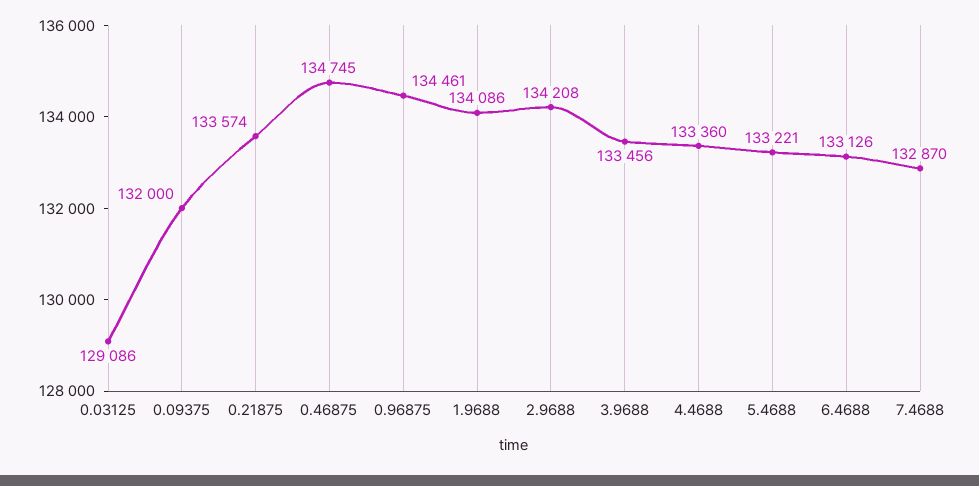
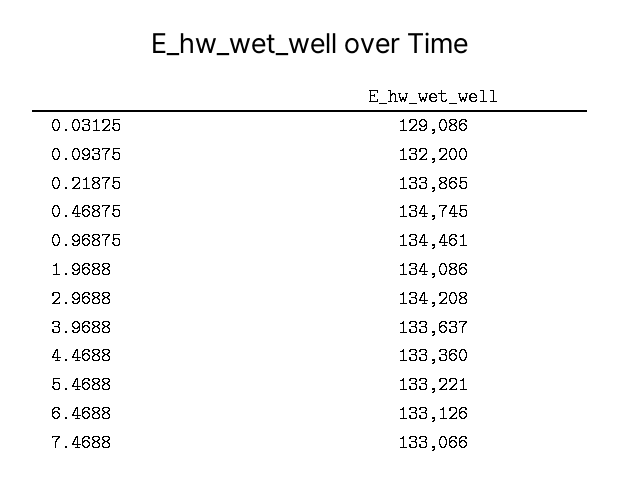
0.09375: 132000 -> 132200
0.21875: 133574 -> 133865
3.9688: 133456 -> 133637
7.4688: 132870 -> 133066

